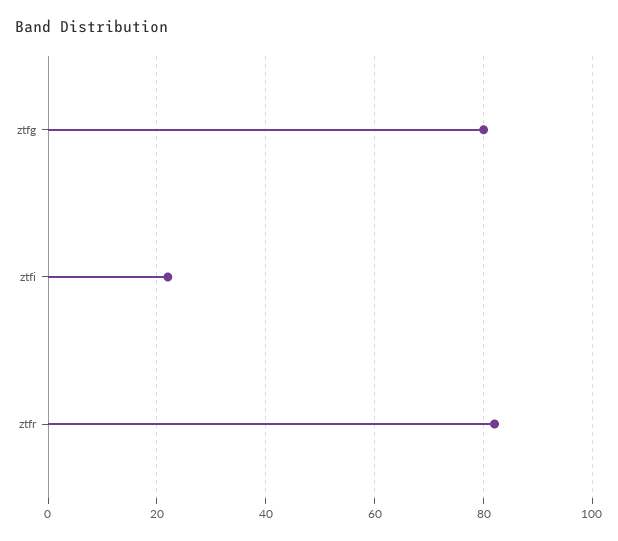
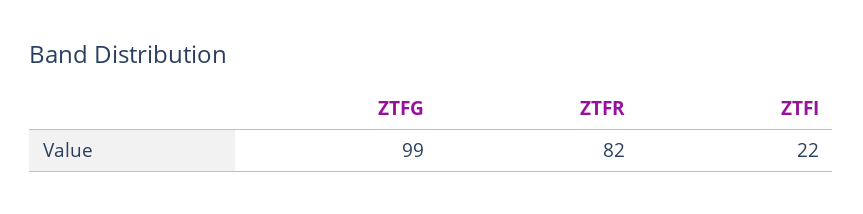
ztfg: 80 -> 99

